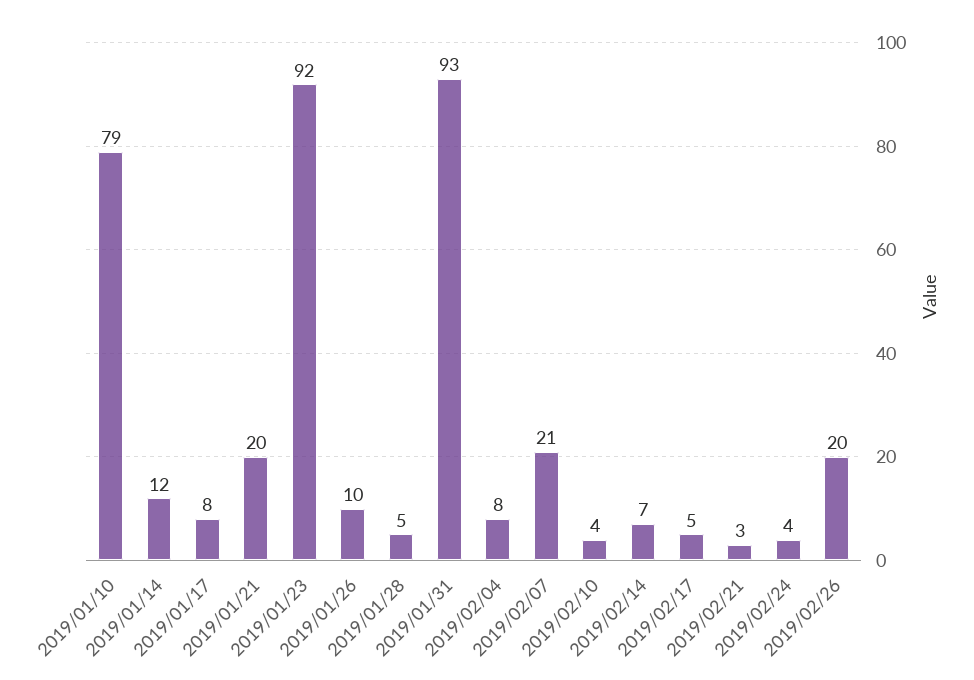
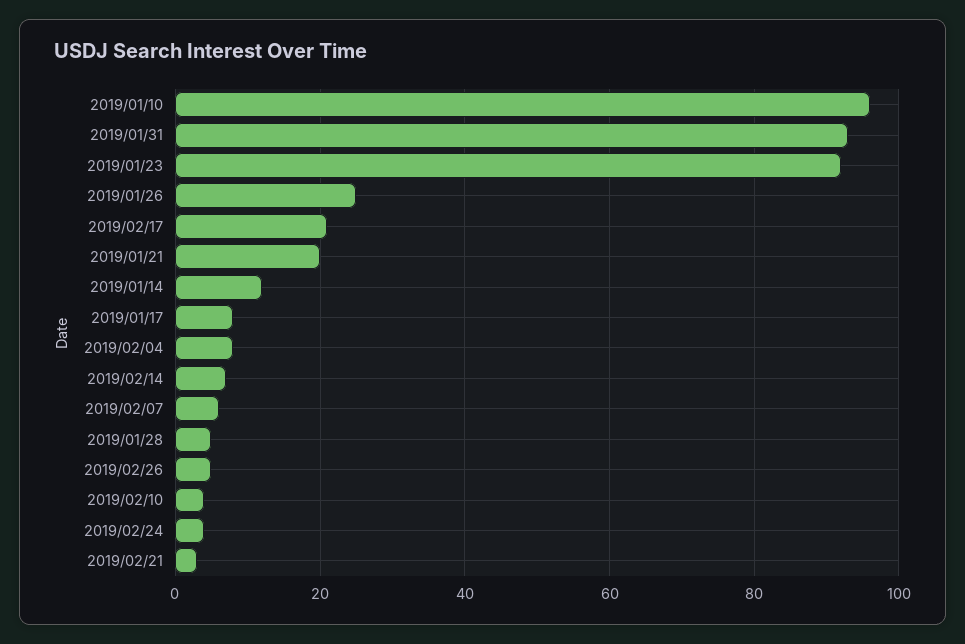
2019/01/10: 79 -> 95
2019/01/26: 10 -> 25
2019/02/07: 21 -> 5
2019/02/17: 5 -> 20
2019/02/26: 20 -> 5

